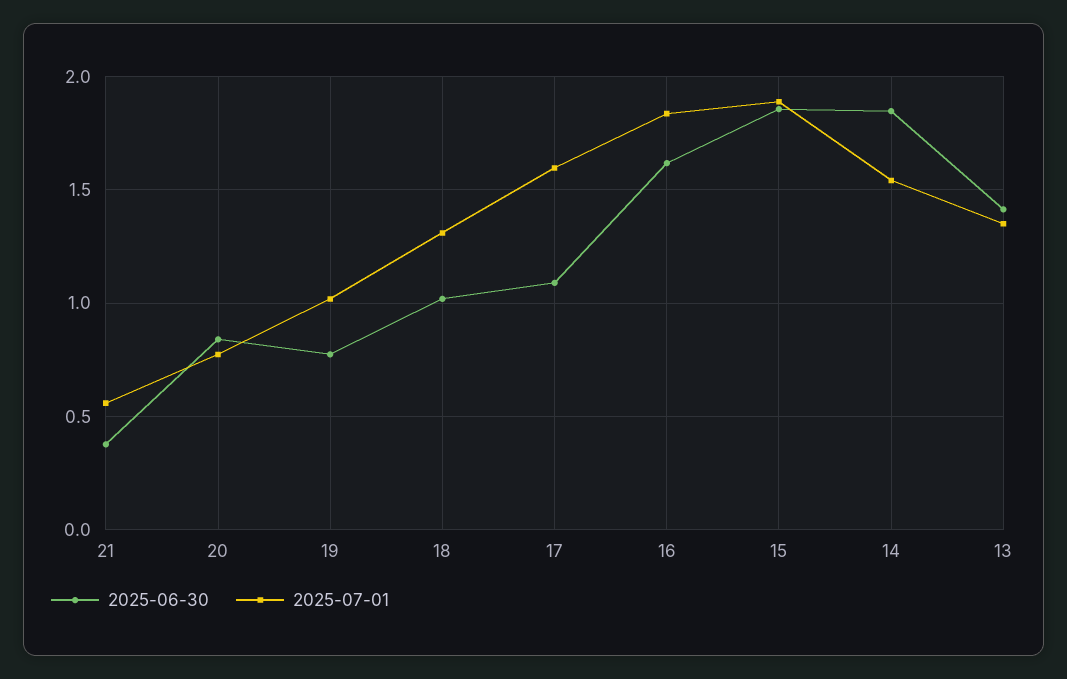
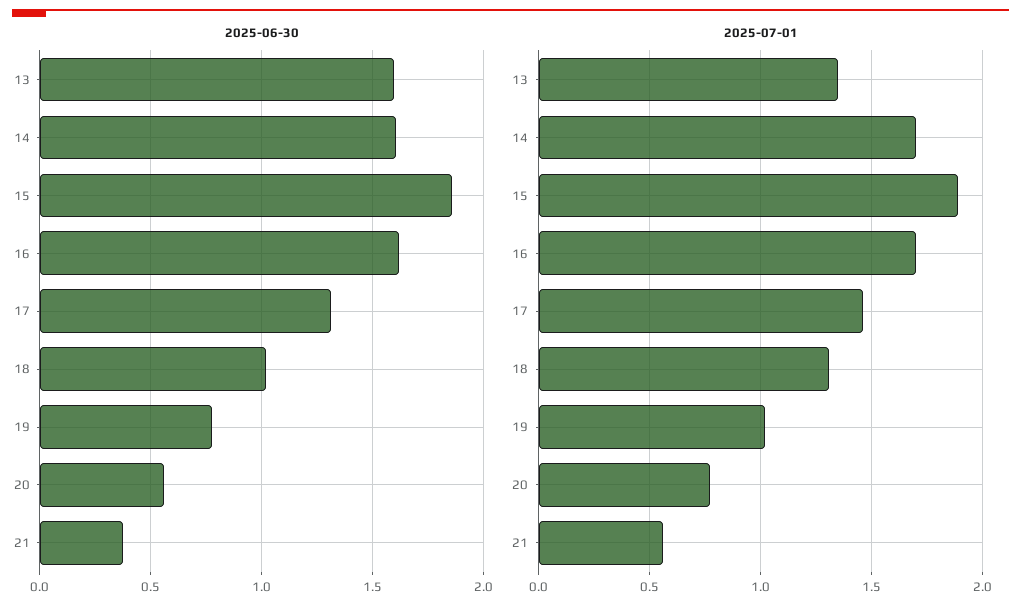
2025-06-30, 20: 0.85 -> 0.55
2025-06-30, 17: 1.1 -> 1.3
2025-07-01, 17: 1.6 -> 1.45
2025-07-01, 16: 1.85 -> 1.7
2025-06-30, 14: 1.85 -> 1.6
2025-07-01, 14: 1.55 -> 1.7
2025-06-30, 13: 1.4 -> 1.6

